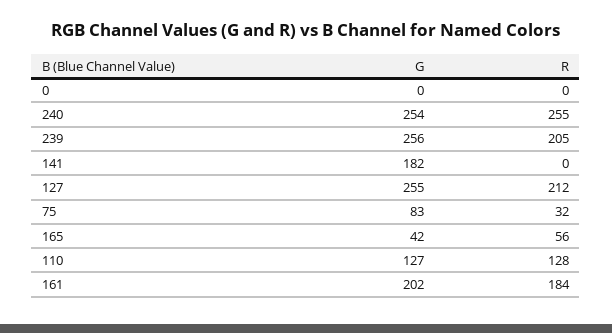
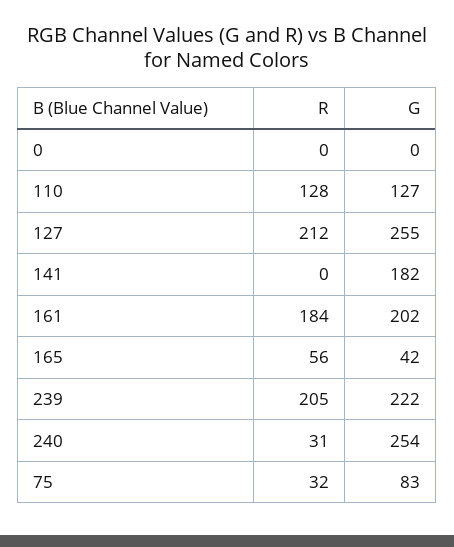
R, 240: 255 -> 31
G, 239: 256 -> 222

